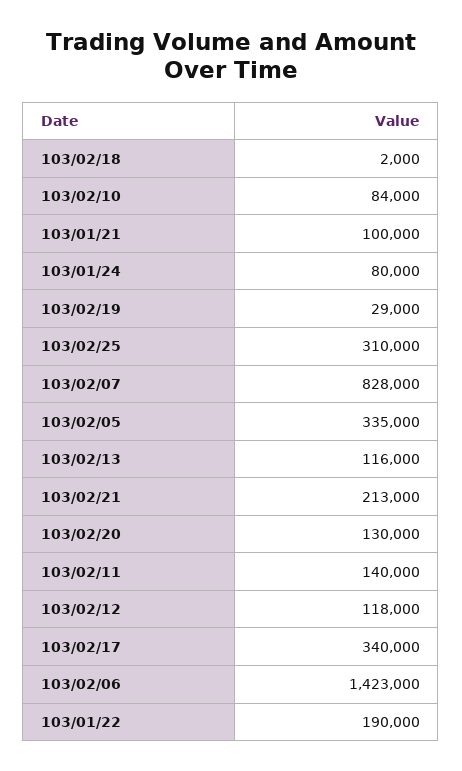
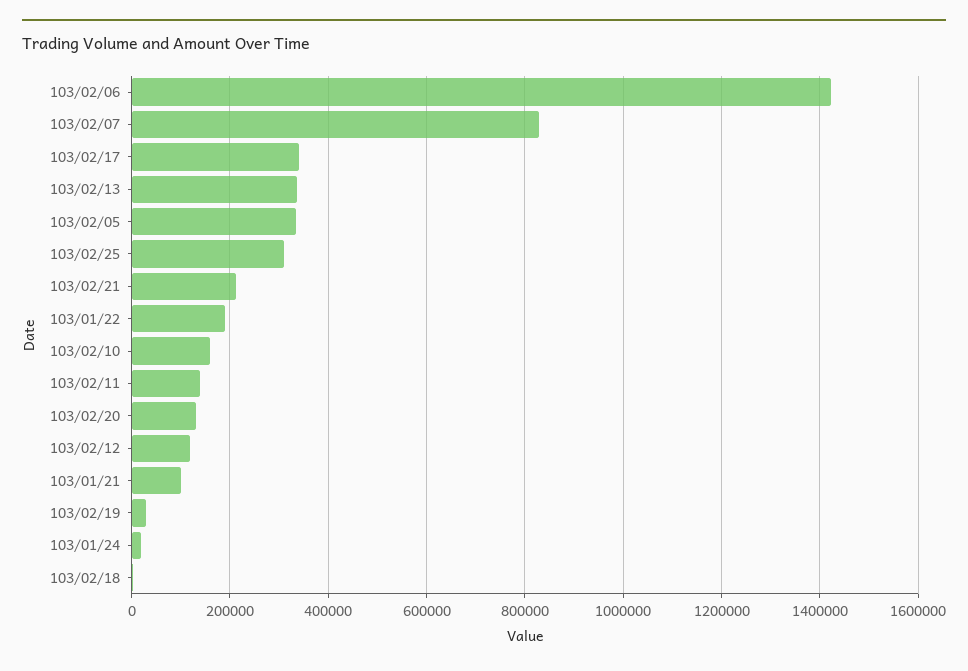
103/02/10: 84000 -> 160000
103/01/24: 80000 -> 20000
103/02/13: 116000 -> 340000

